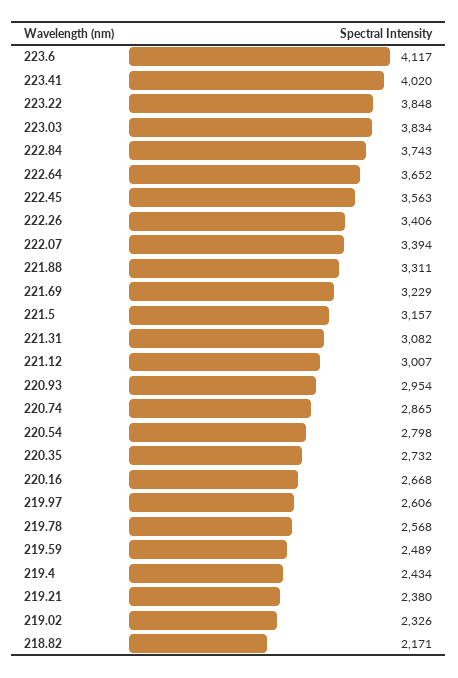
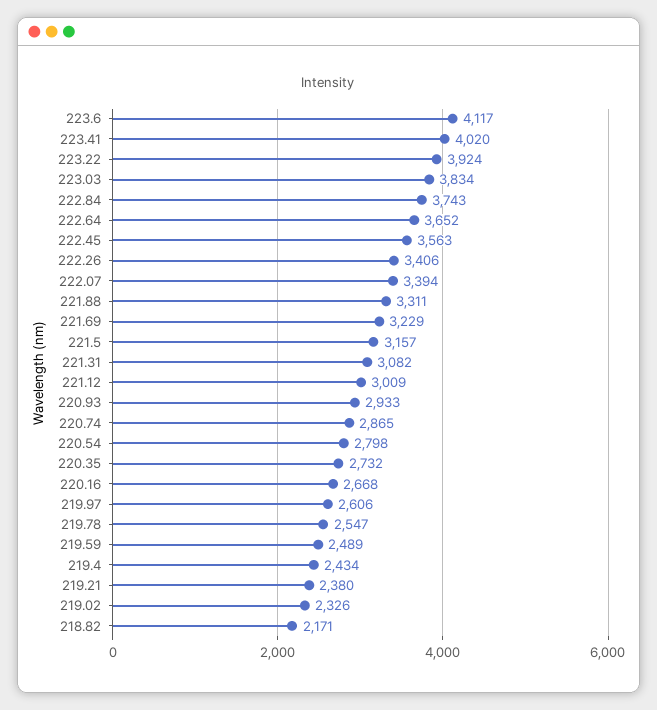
223.22: 3848 -> 3924
221.12: 3007 -> 3009
220.93: 2954 -> 2933
219.78: 2568 -> 2547

